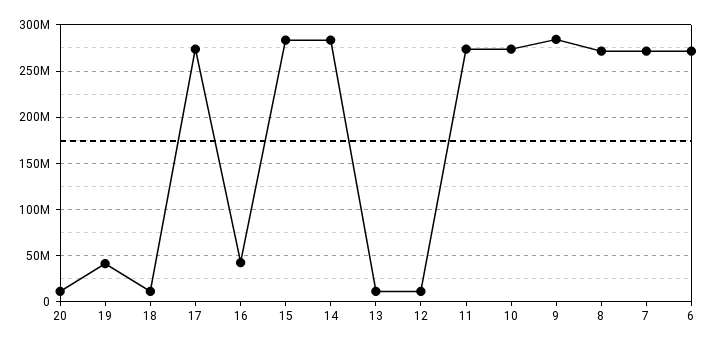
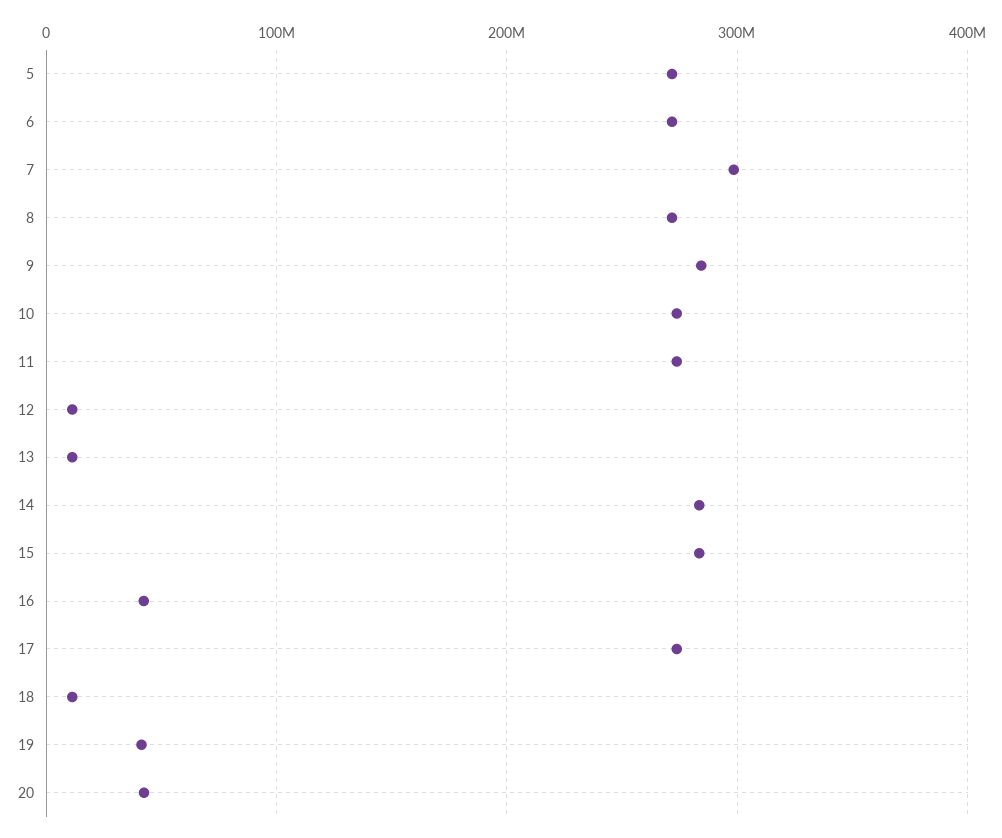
20: 10000000 -> 40000000
7: 270000000 -> 300000000
5: none -> 270000000

